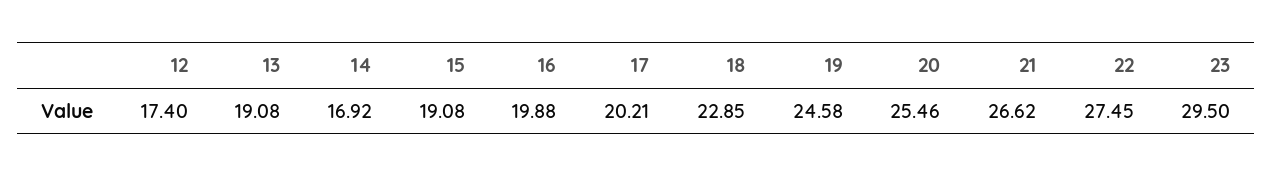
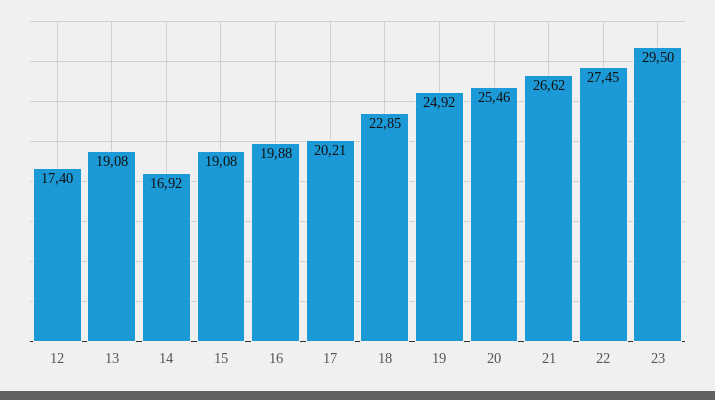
19: 24.58 -> 24.92

